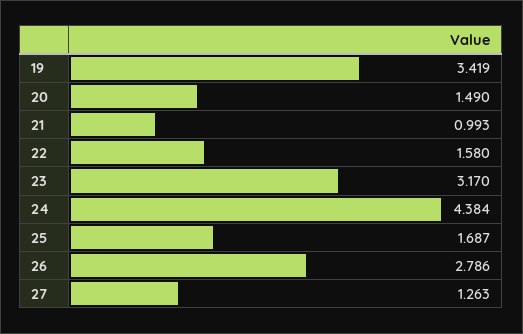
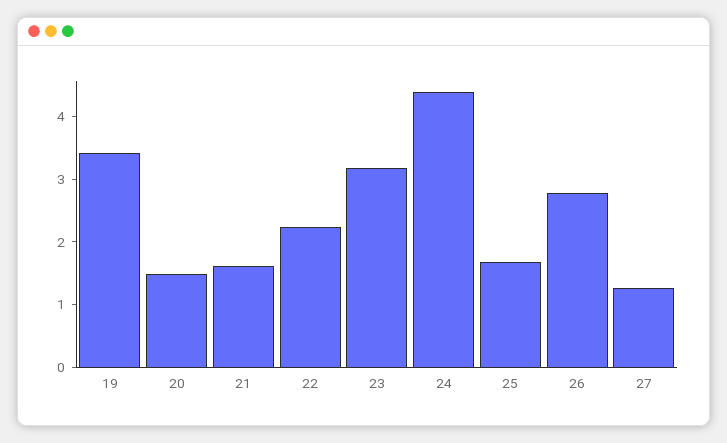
21: 0.993 -> 1.6
22: 1.58 -> 2.2

